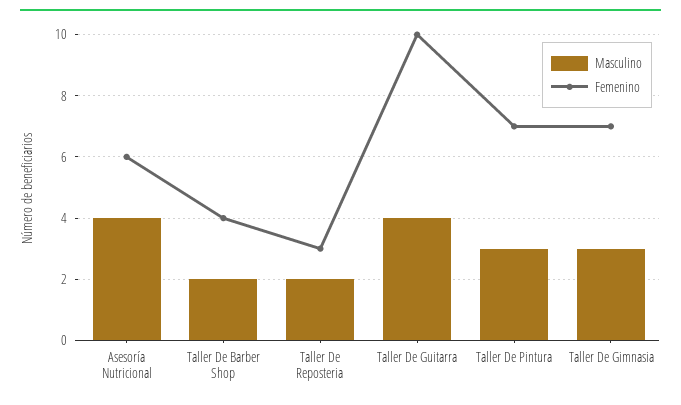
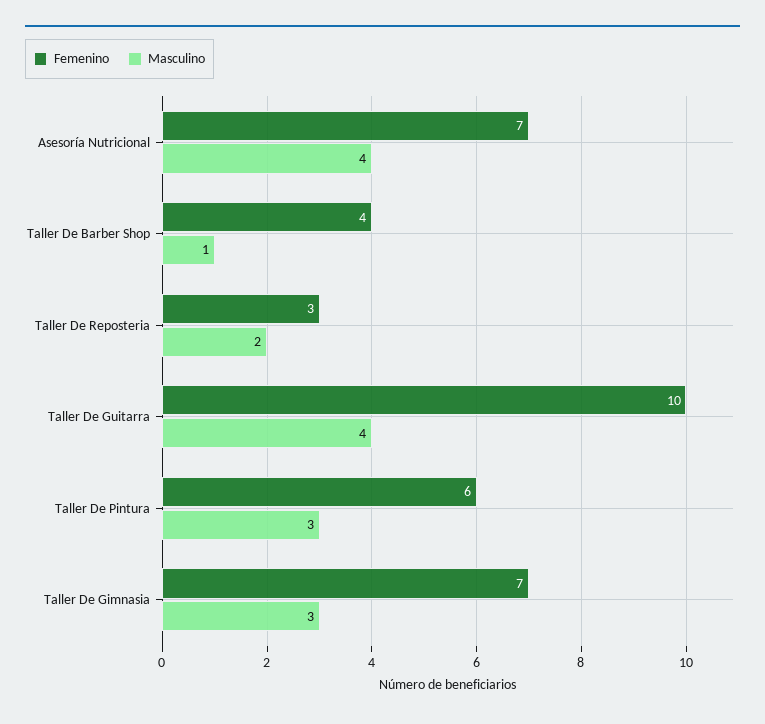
Femenino, Asesoría Nutricional: 6 -> 7
Masculino, Taller De Barber Shop: 2 -> 1
Femenino, Taller De Pintura: 7 -> 6

